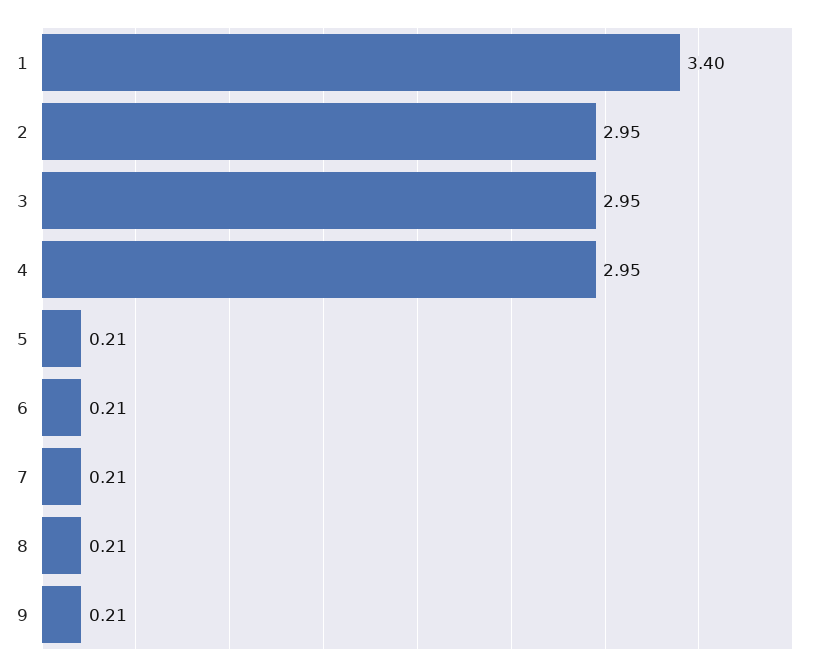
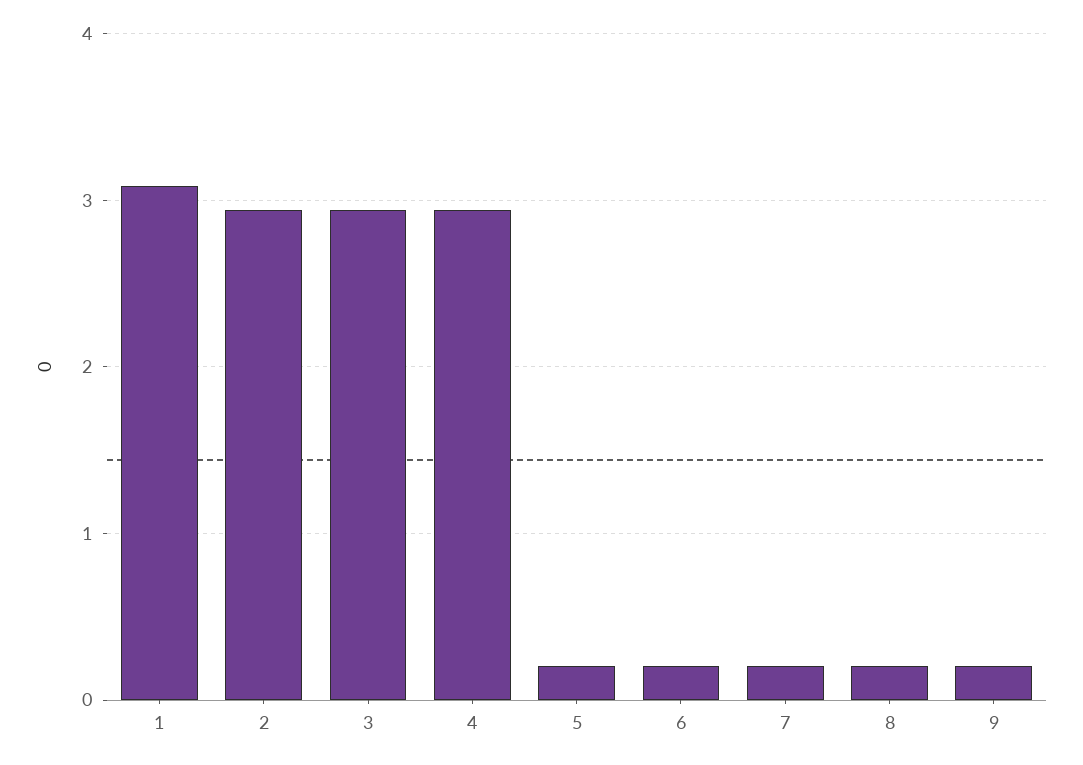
1: 3.4 -> 3.1

